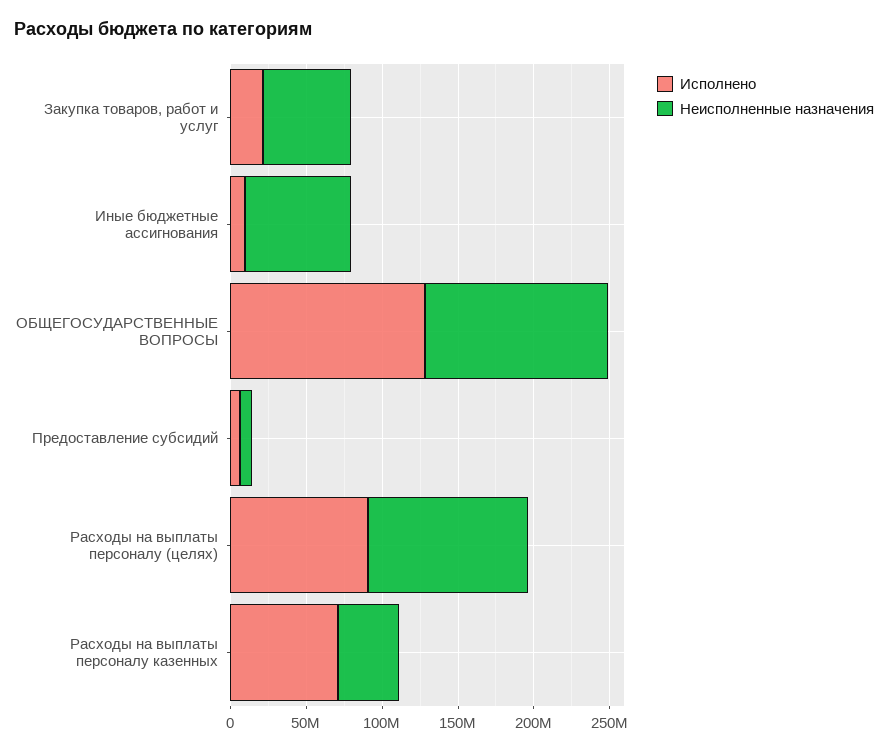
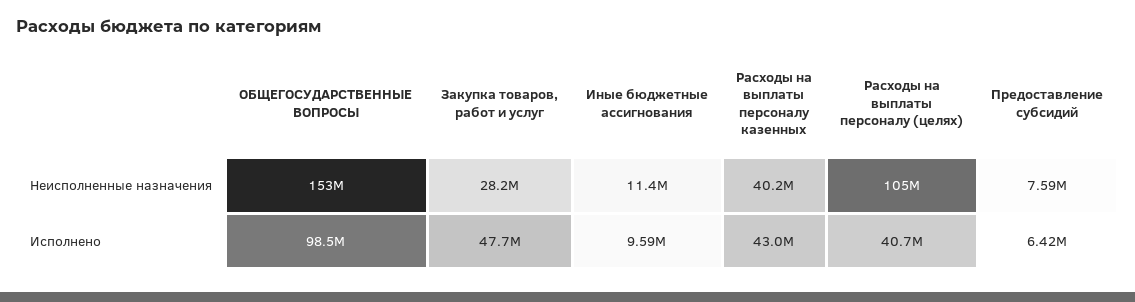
Исполнено, Закупка товаров, работ и услуг: 20000000 -> 47700000
Неисполненные назначения, Закупка товаров, работ и услуг: 60000000 -> 28200000
Неисполненные назначения, Иные бюджетные ассигнования: 70000000 -> 11400000
Исполнено, ОБЩЕГОСУДАРСТВЕННЫЕ ВОПРОСЫ: 130000000 -> 98500000
Неисполненные назначения, ОБЩЕГОСУДАРСТВЕННЫЕ ВОПРОСЫ: 120000000 -> 153000000
Исполнено, Расходы на выплаты персоналу (целях): 90000000 -> 40700000
Исполнено, Расходы на выплаты персоналу казенных: 70000000 -> 43000000

